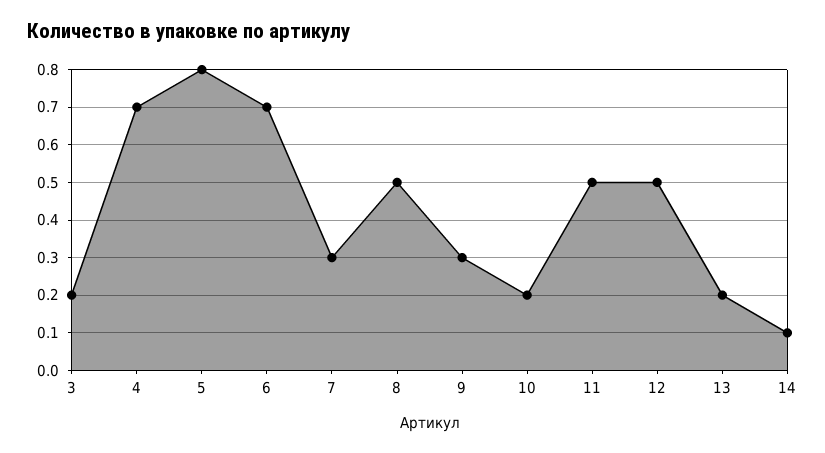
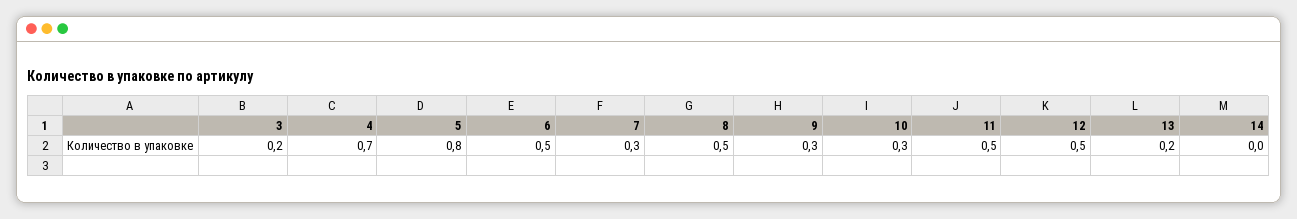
6: 0.7 -> 0.5
10: 0.2 -> 0.3
14: 0.1 -> 0

